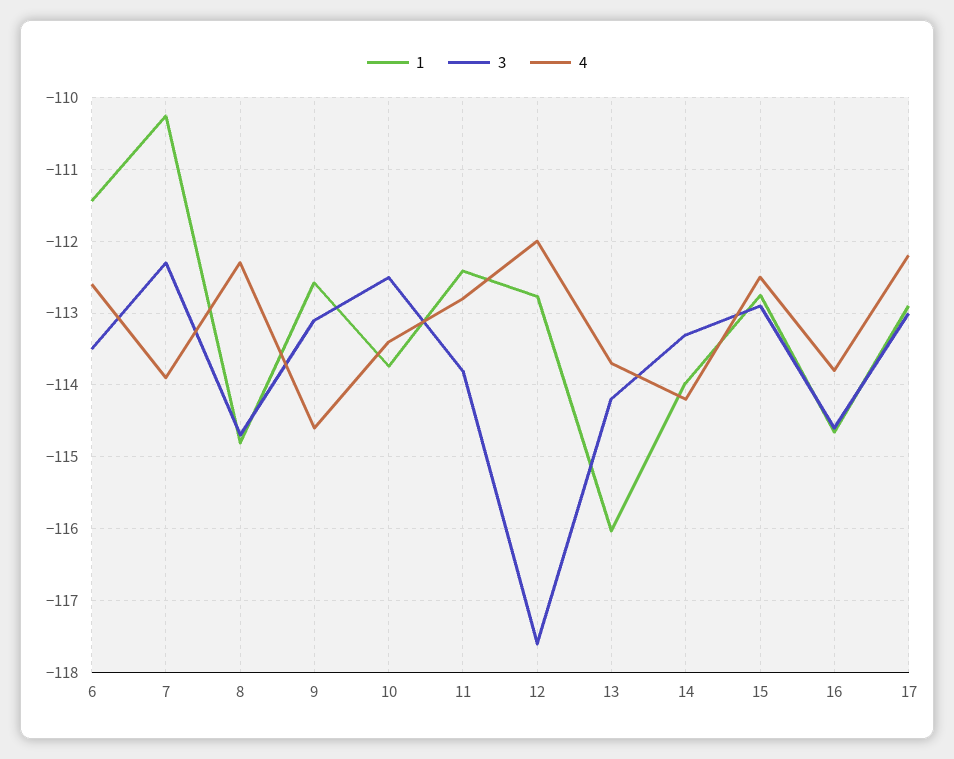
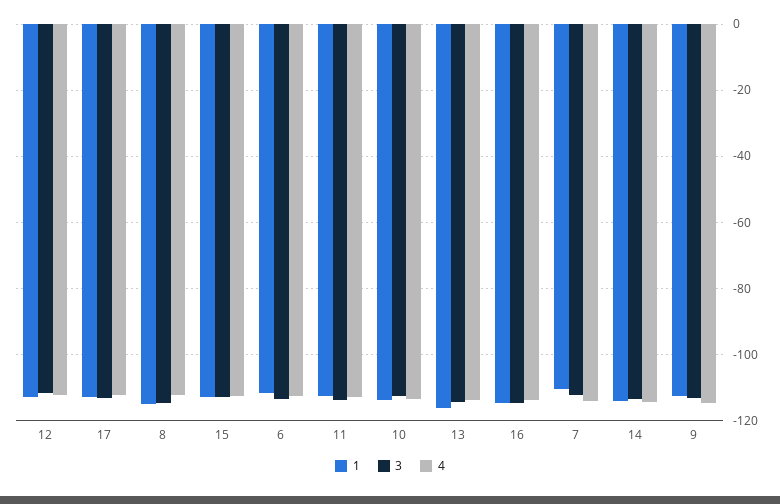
3, 12: -117.6 -> -112

